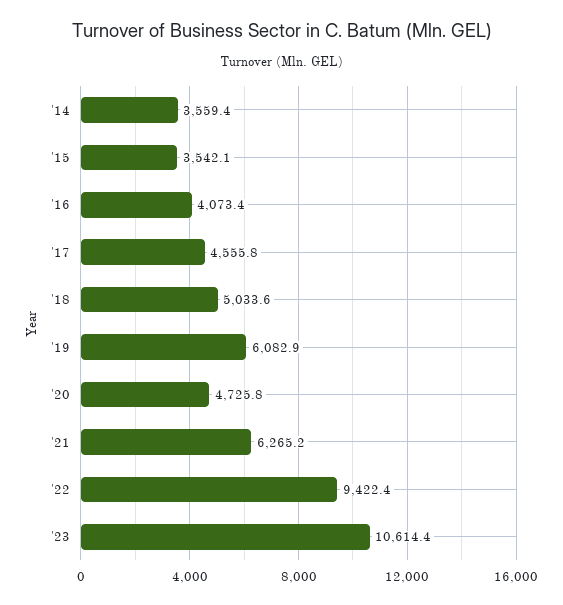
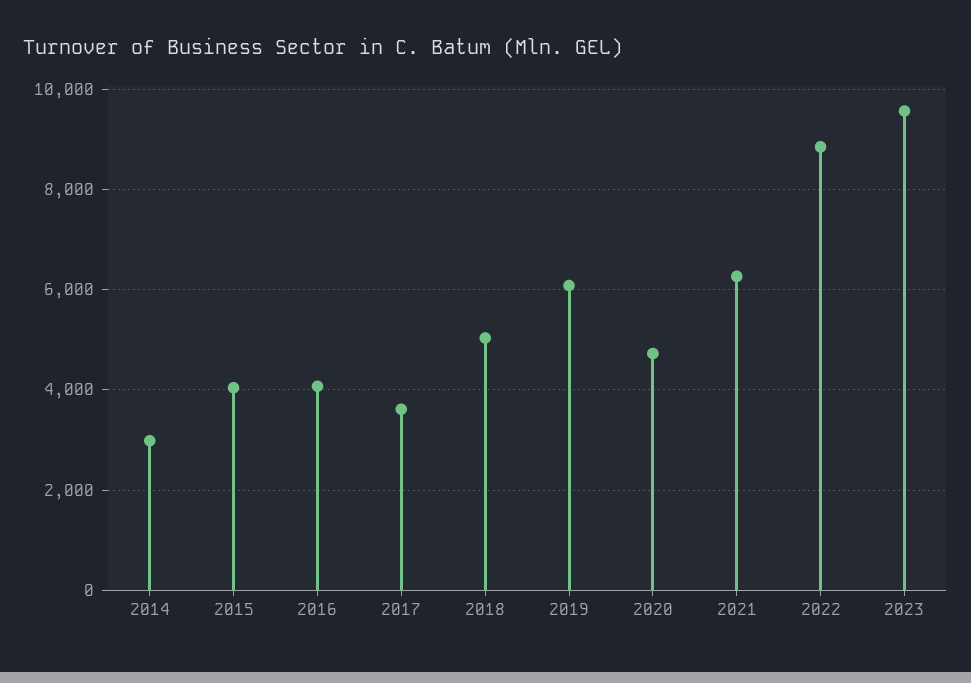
'14: 3559.4 -> 3000
'15: 3542.1 -> 4000
'17: 4555.8 -> 3600
'22: 9422.4 -> 8800
'23: 10614.4 -> 9600

